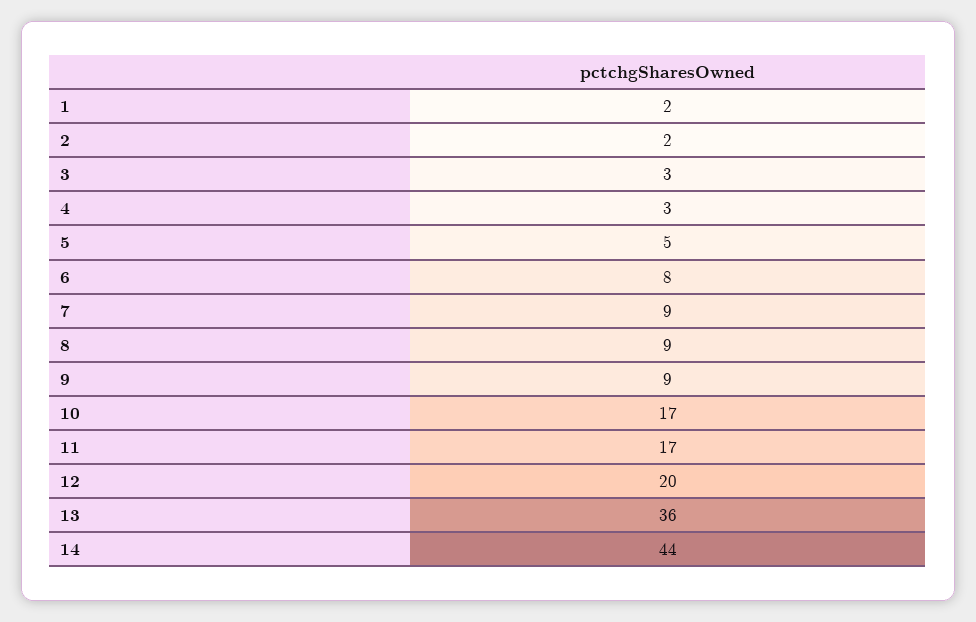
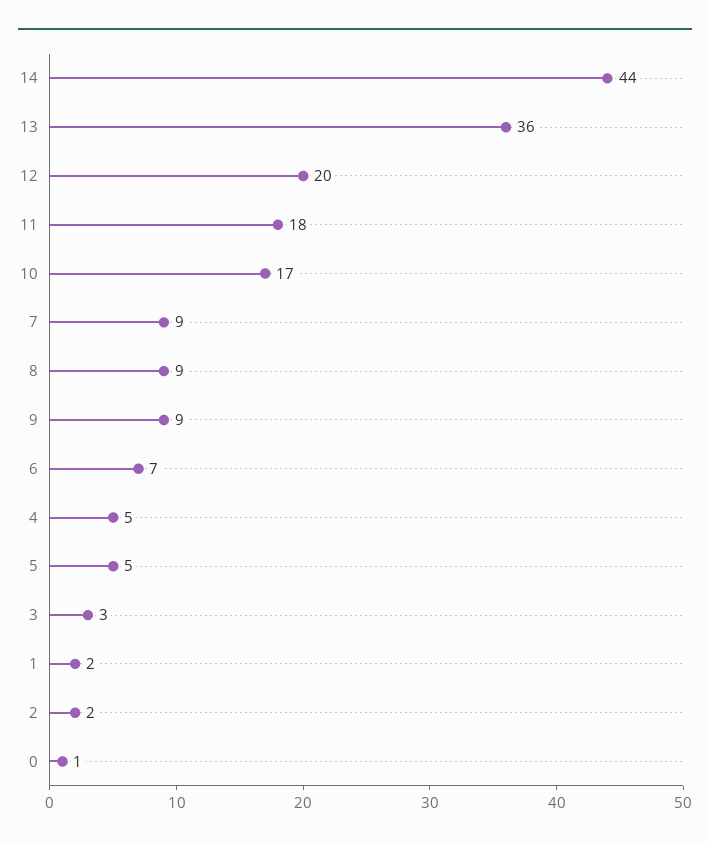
4: 3 -> 5
6: 8 -> 7
11: 17 -> 18
0: none -> 1

